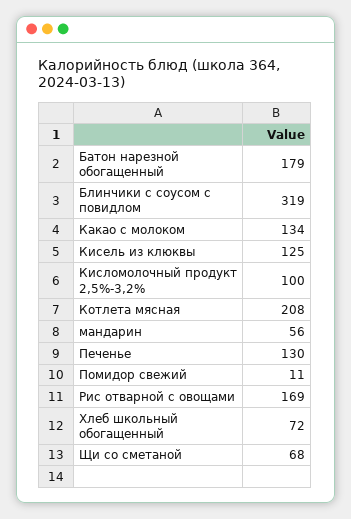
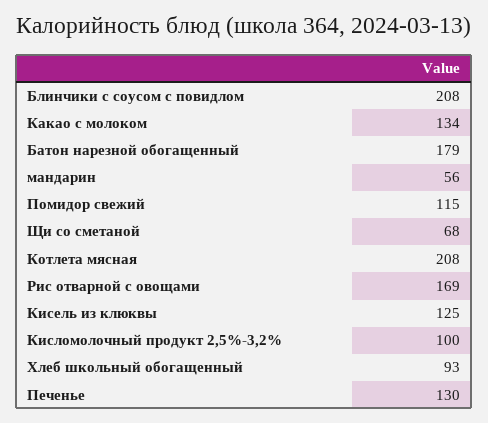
Блинчики с соусом с повидлом: 319 -> 208
Помидор свежий: 11 -> 115
Хлеб школьный обогащенный: 72 -> 93

